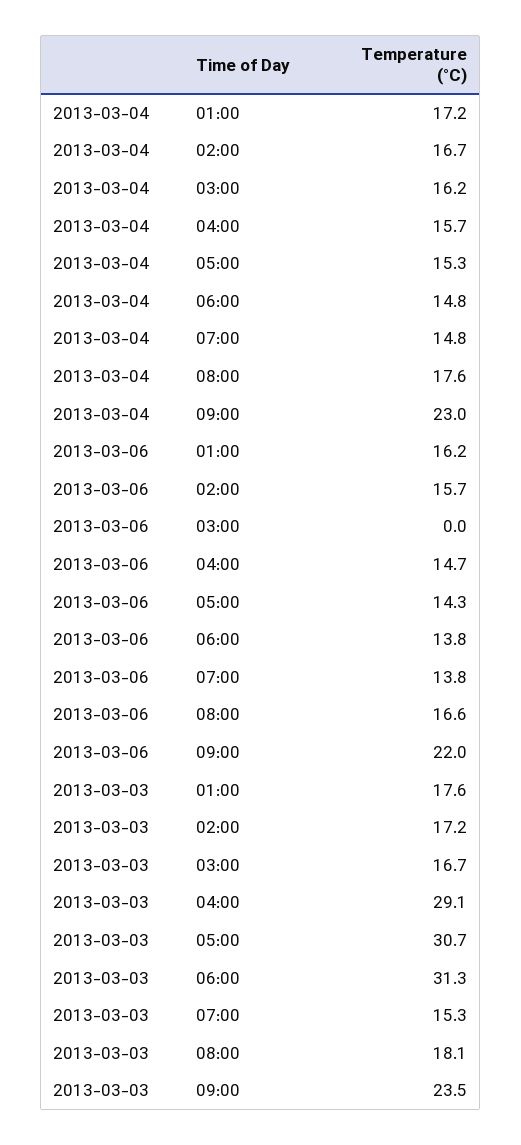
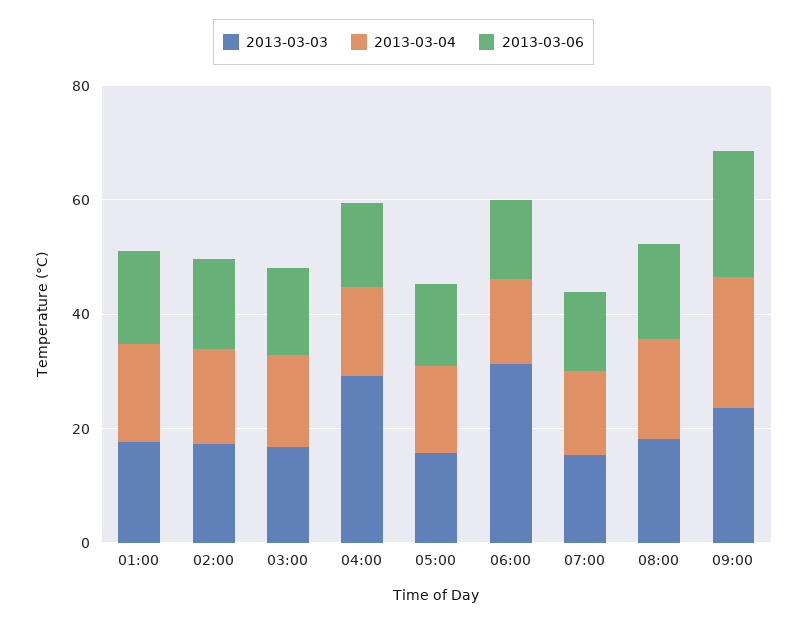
2013-03-06, 03:00: 0 -> 15
2013-03-03, 05:00: 30.7 -> 15

